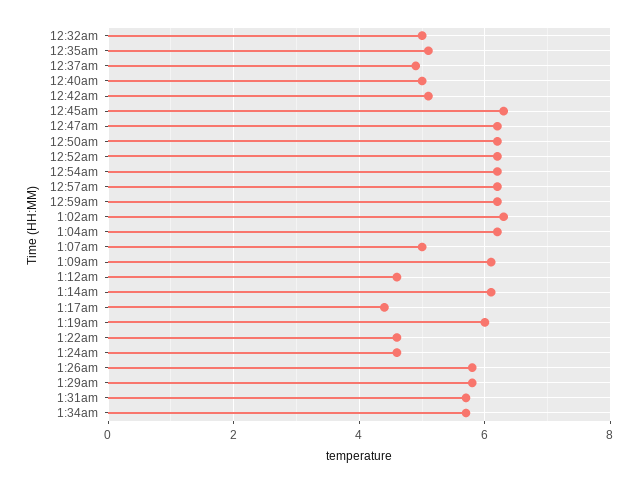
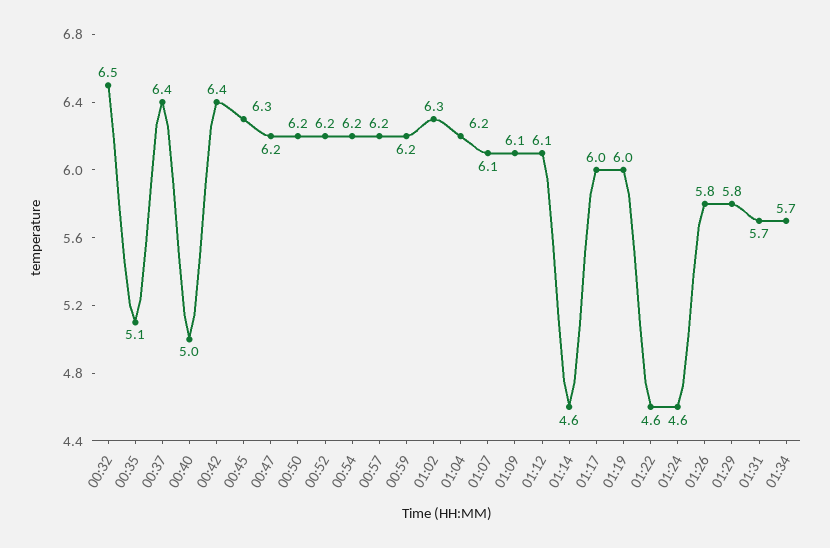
12:32am: 5 -> 6.5
12:37am: 5 -> 6.4
12:42am: 5 -> 6.4
1:07am: 5 -> 6.1
1:12am: 4.5 -> 6.1
1:14am: 6 -> 4.6
1:17am: 4.5 -> 6

